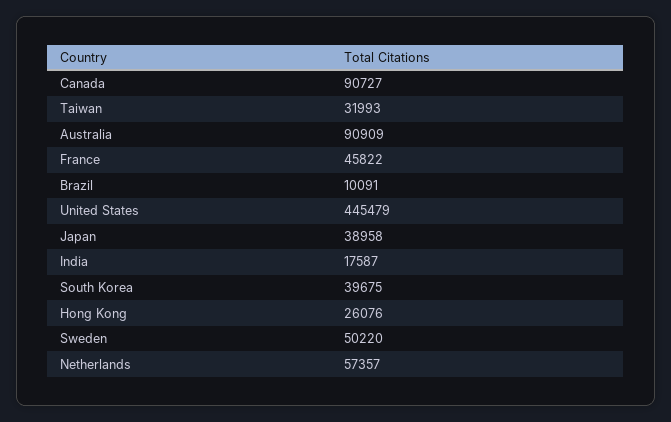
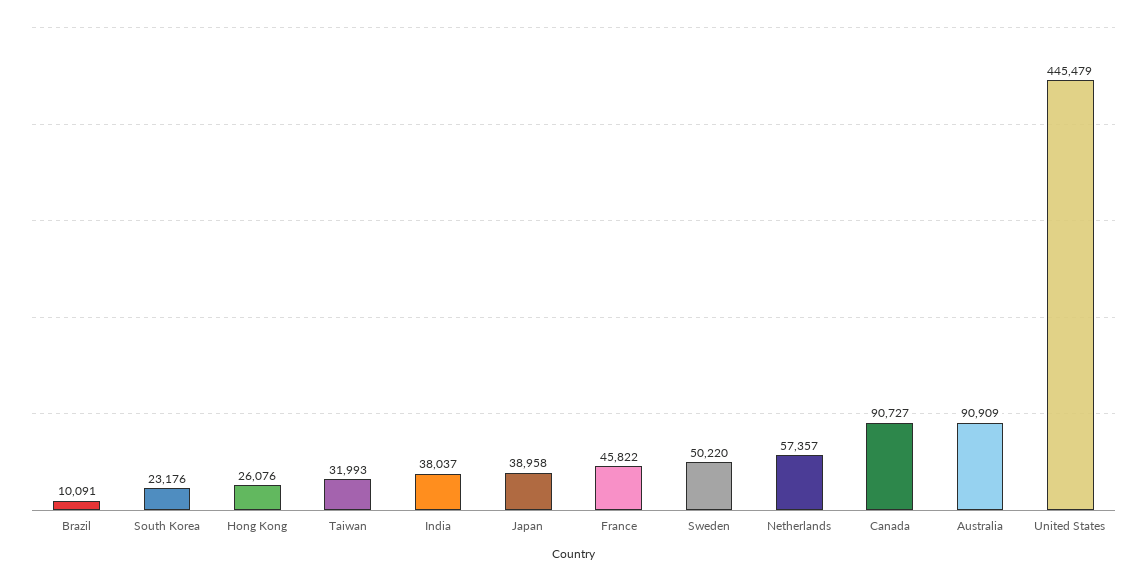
India: 17587 -> 38037
South Korea: 39675 -> 23176

